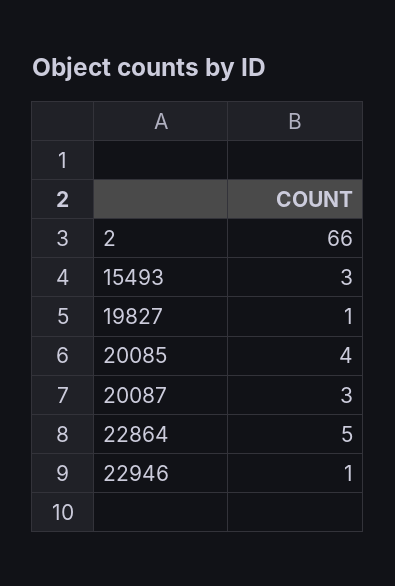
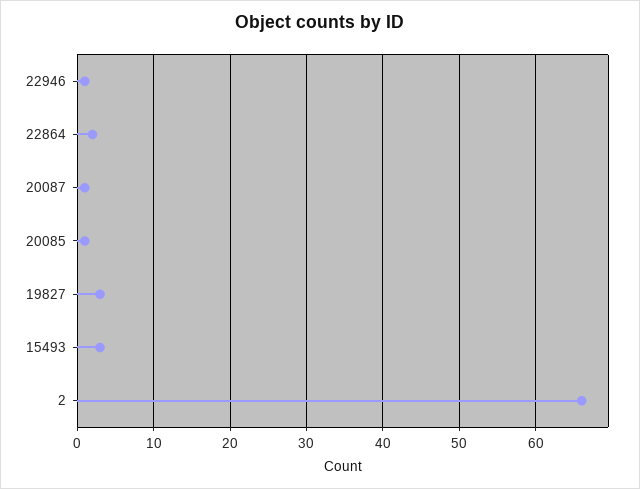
19827: 1 -> 3
20085: 4 -> 1
20087: 3 -> 1
22864: 5 -> 2

